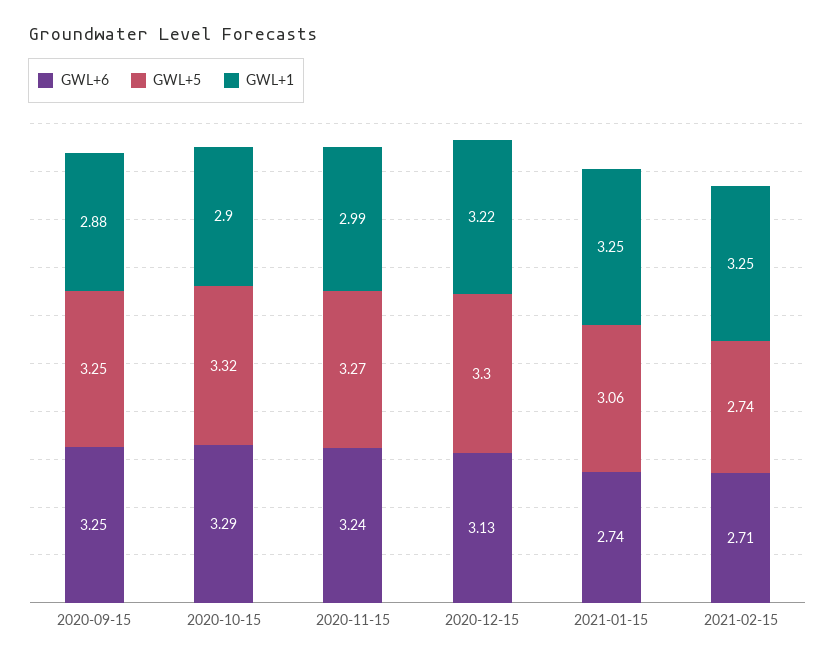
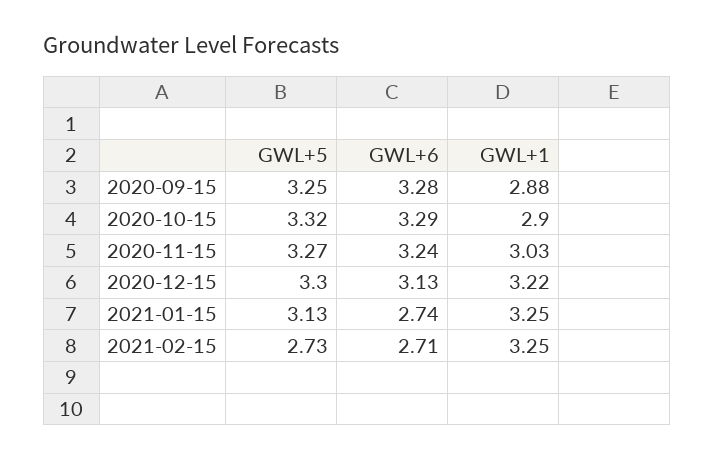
GWL+6, 2020-09-15: 3.25 -> 3.28
GWL+1, 2020-11-15: 2.99 -> 3.03
GWL+5, 2021-01-15: 3.06 -> 3.13
GWL+5, 2021-02-15: 2.74 -> 2.73

